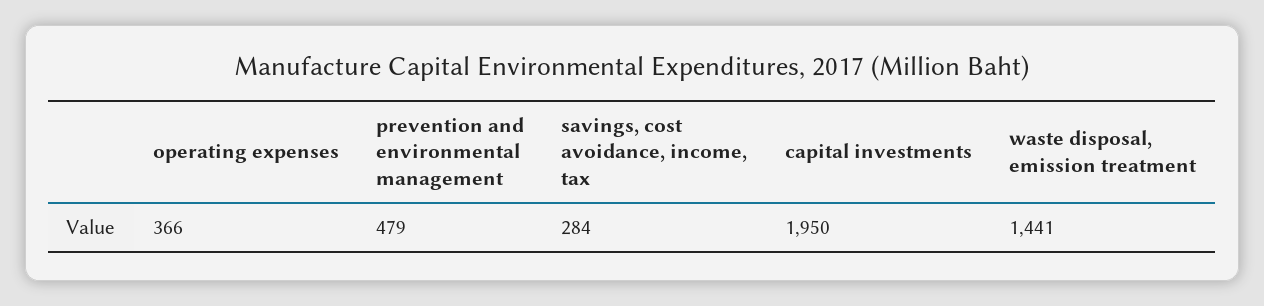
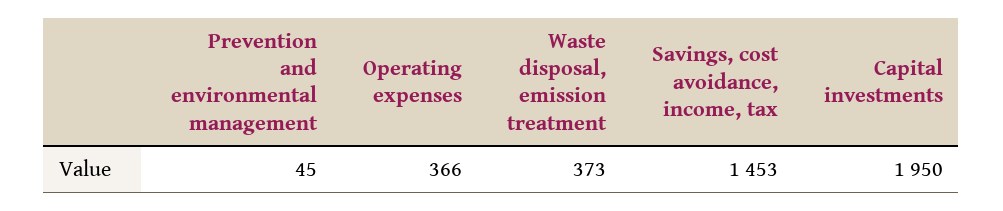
prevention and environmental management: 479 -> 45
savings, cost avoidance, income, tax: 284 -> 1453
waste disposal, emission treatment: 1441 -> 373

